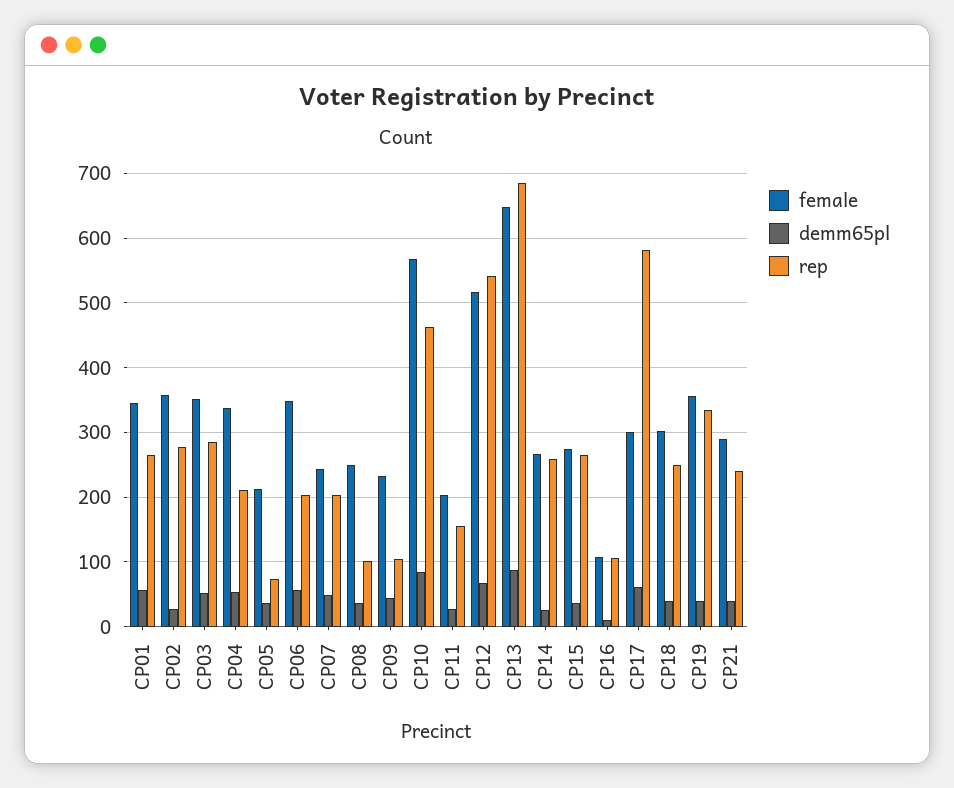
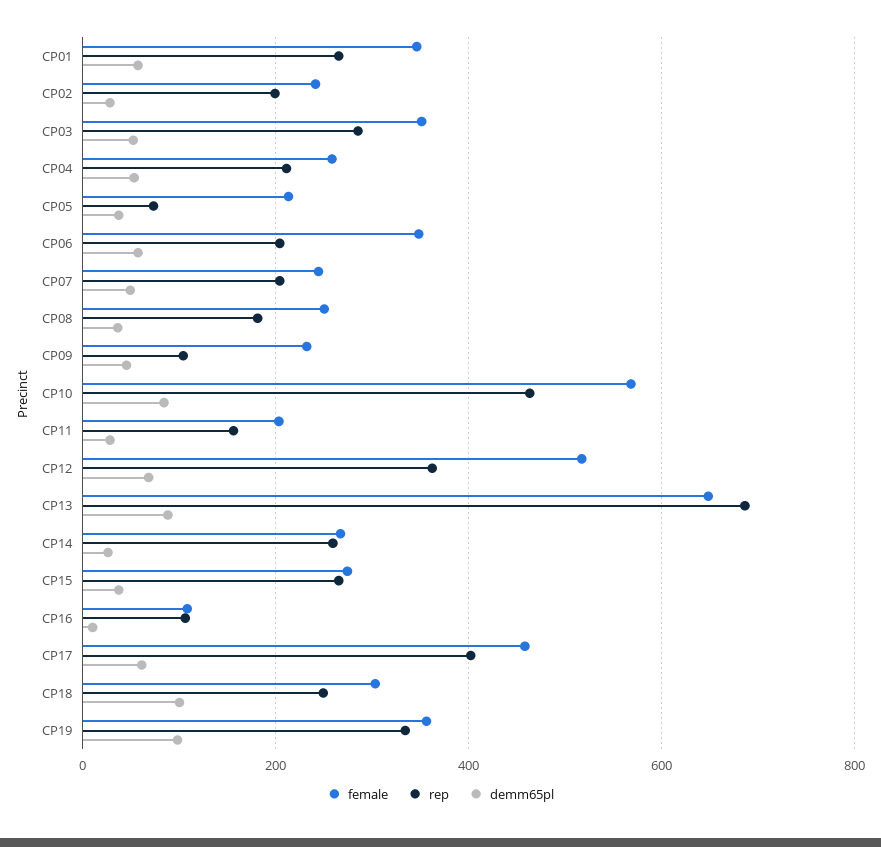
female, CP02: 360 -> 240
rep, CP02: 280 -> 200
female, CP04: 340 -> 260
rep, CP08: 100 -> 180
rep, CP12: 540 -> 360
female, CP17: 300 -> 460
rep, CP17: 580 -> 400
demm65pl, CP18: 40 -> 100
demm65pl, CP19: 40 -> 100
female, CP21: 290 -> none
demm65pl, CP21: 40 -> none
rep, CP21: 240 -> none

